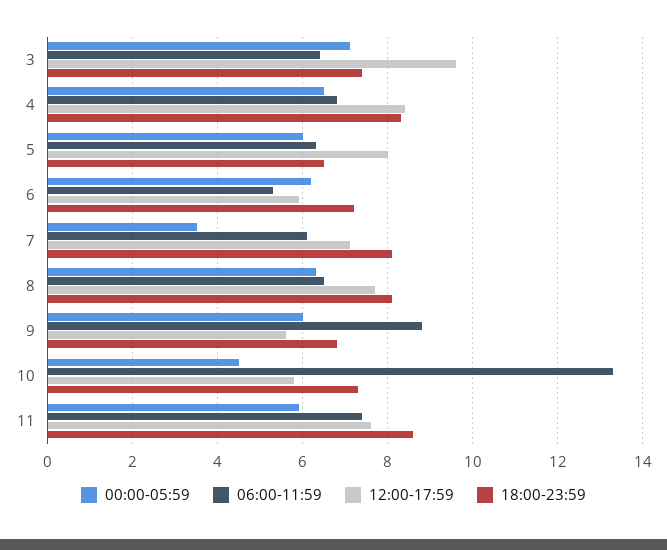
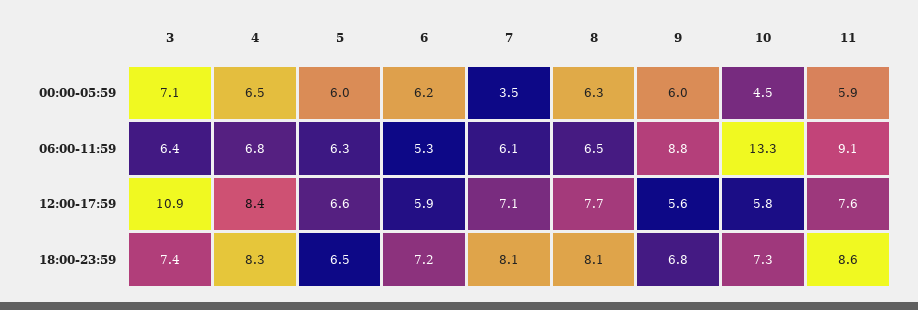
12:00-17:59, 3: 9.5 -> 10.9
12:00-17:59, 5: 8 -> 6.6
06:00-11:59, 11: 7.5 -> 9.1

